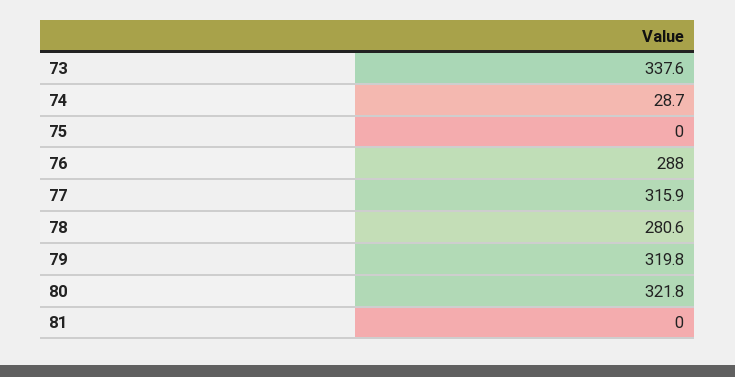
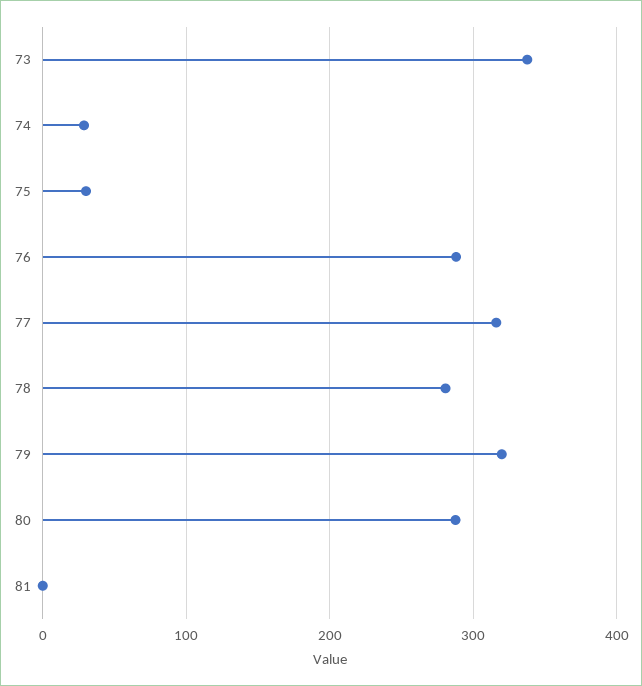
75: 0 -> 30
80: 321.8 -> 290

